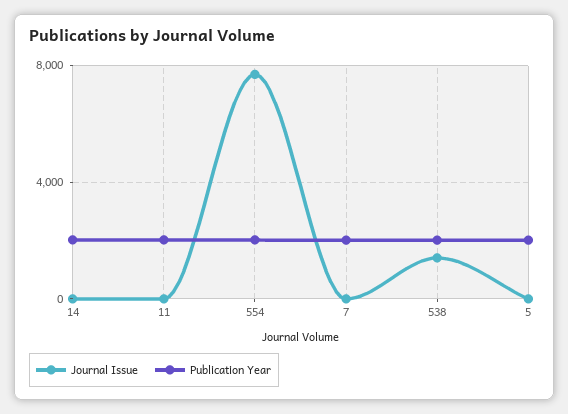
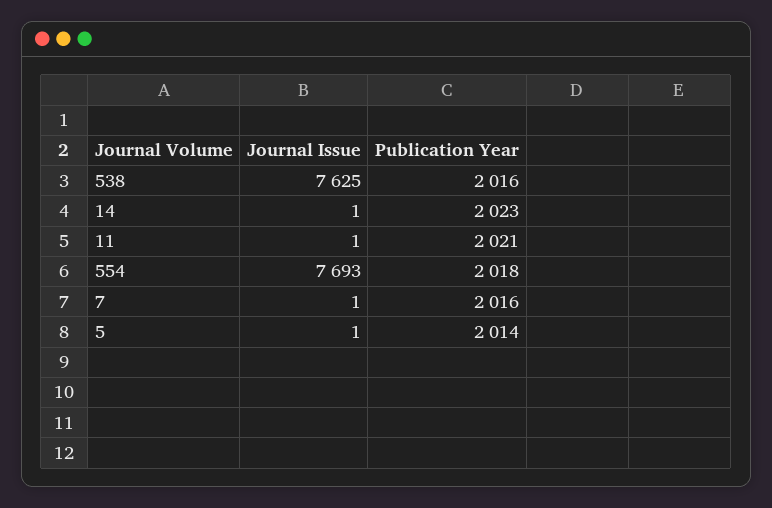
Journal Issue, 538: 1500 -> 7625

